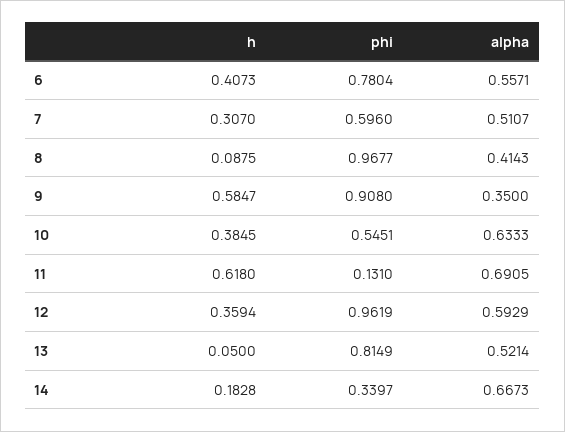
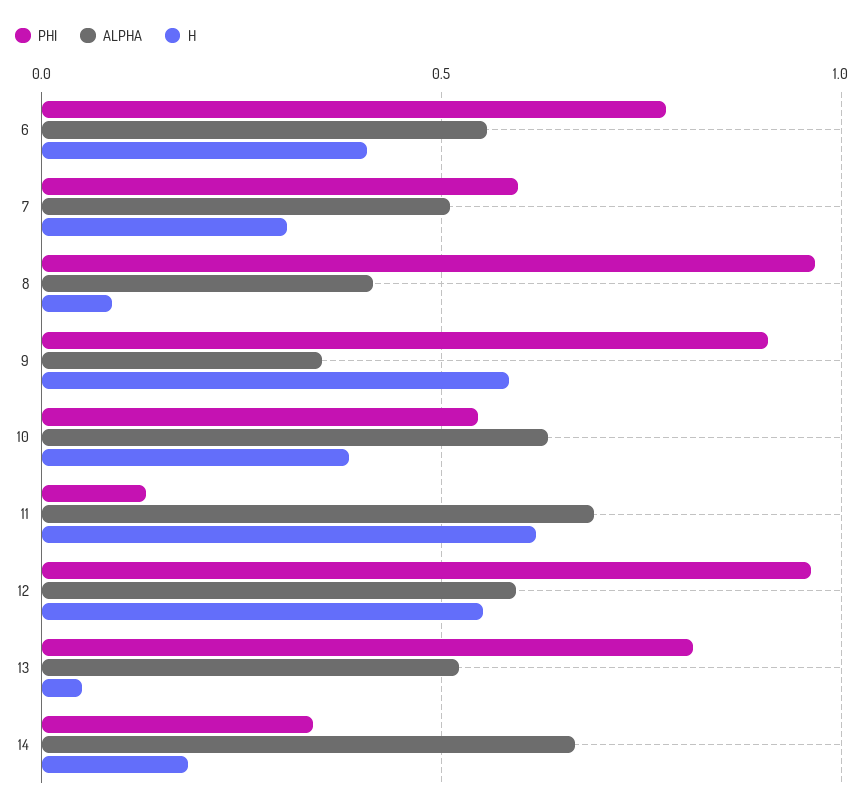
h, 12: 0.3594 -> 0.55

